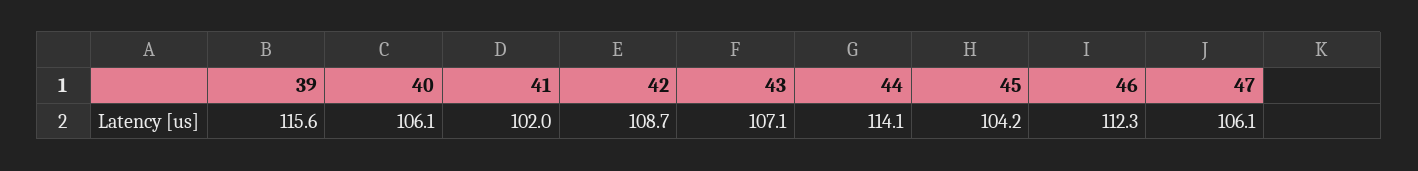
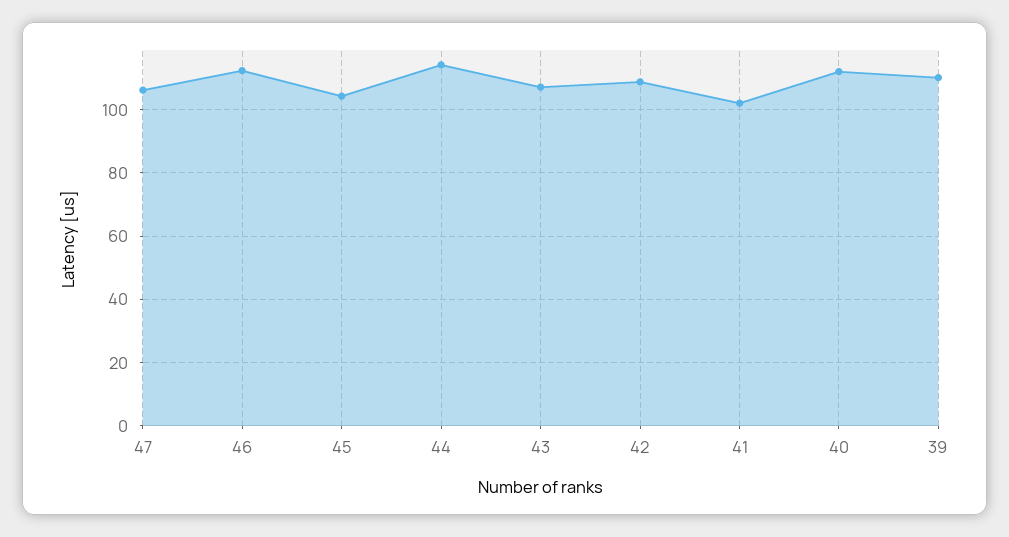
39: 115.6 -> 110
40: 106.1 -> 112

